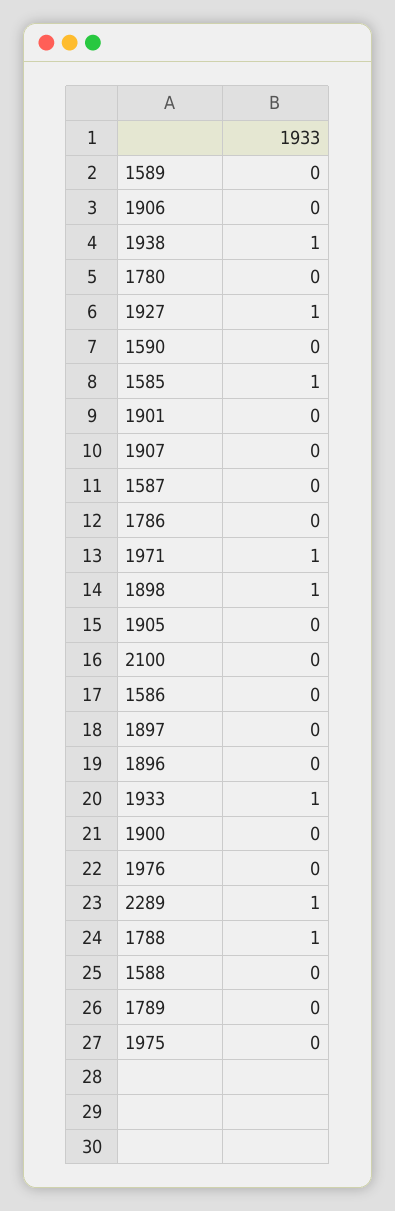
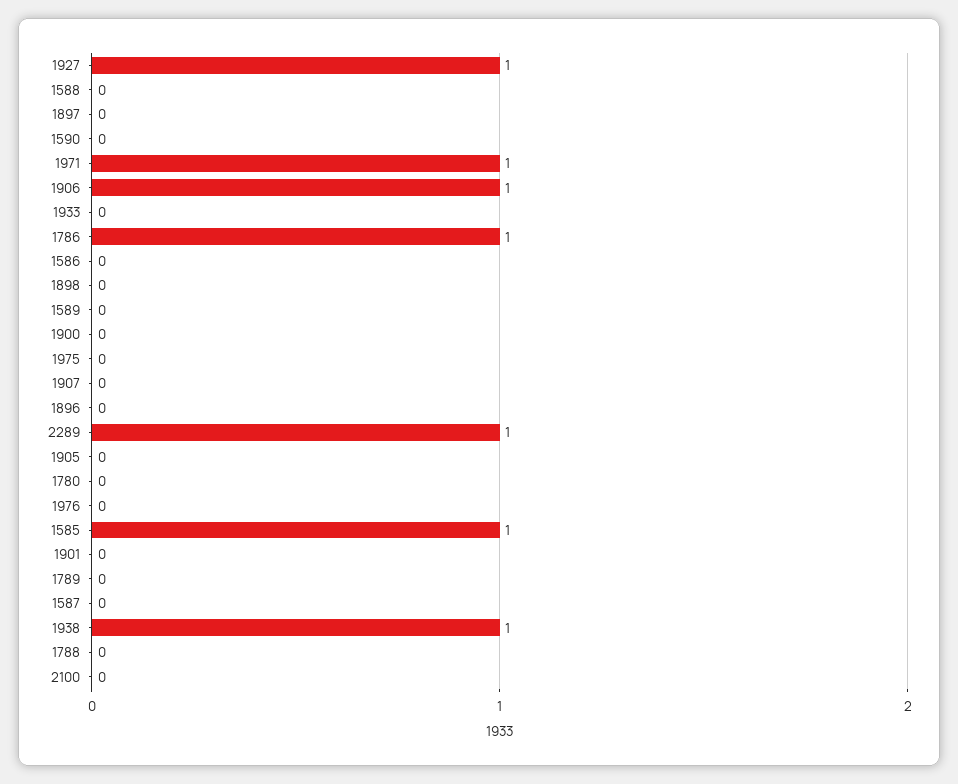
1906: 0 -> 1
1786: 0 -> 1
1898: 1 -> 0
1933: 1 -> 0
1788: 1 -> 0

